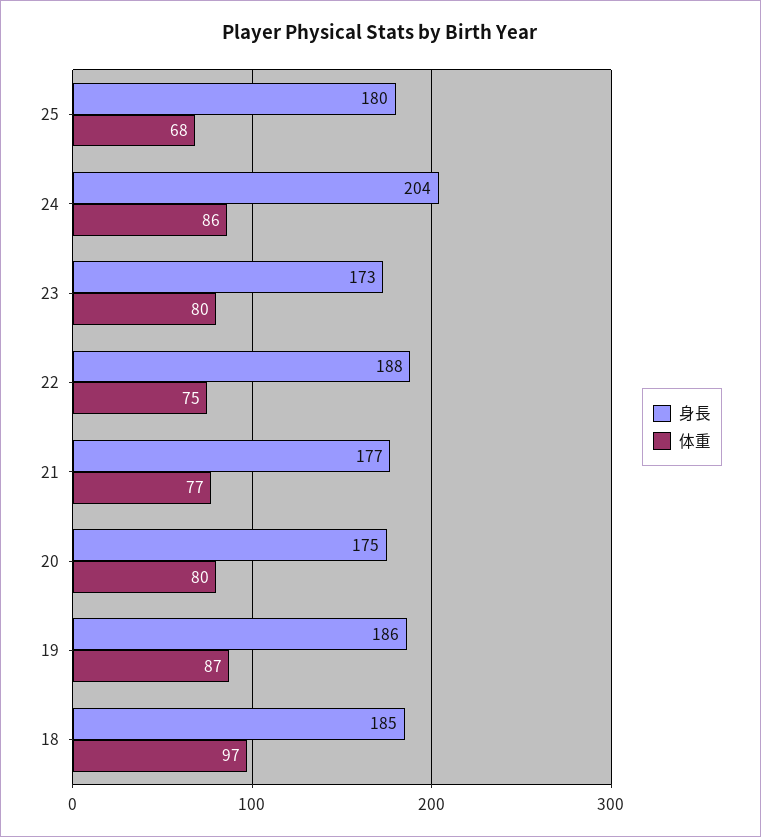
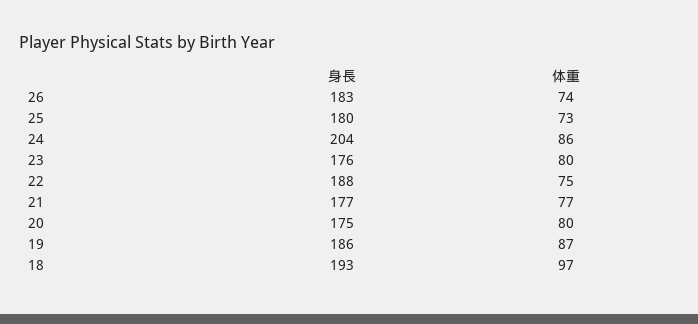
体重, 25: 68 -> 73
身長, 23: 173 -> 176
身長, 18: 185 -> 193
身長, 26: none -> 183
体重, 26: none -> 74

